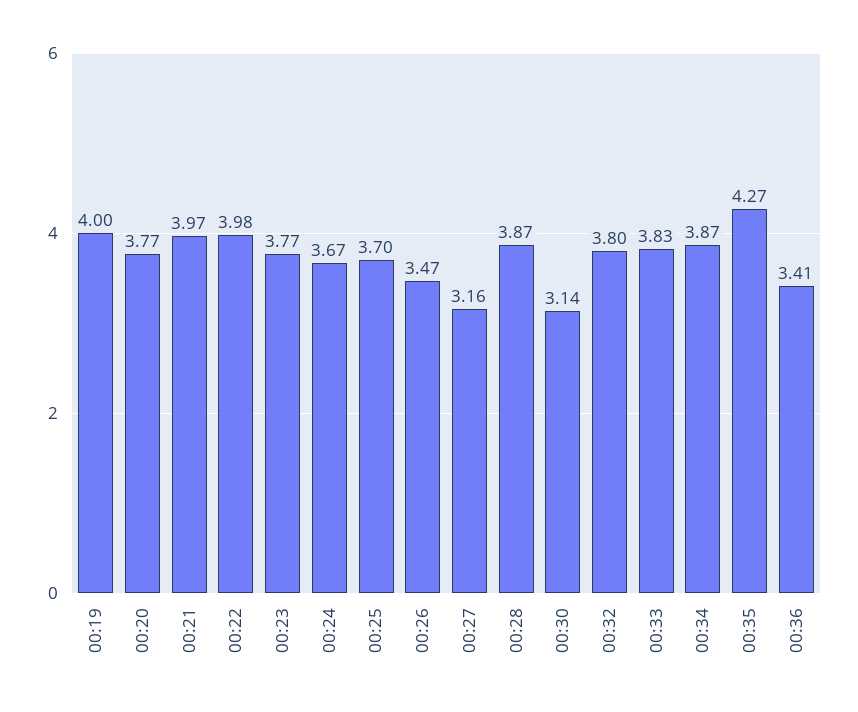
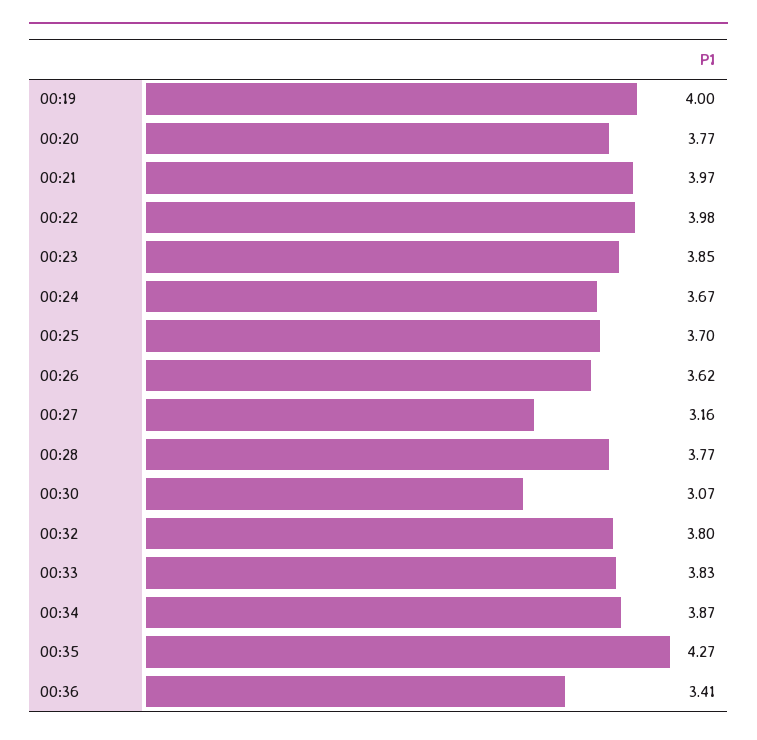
00:23: 3.77 -> 3.85
00:26: 3.47 -> 3.62
00:28: 3.87 -> 3.77
00:30: 3.14 -> 3.07

